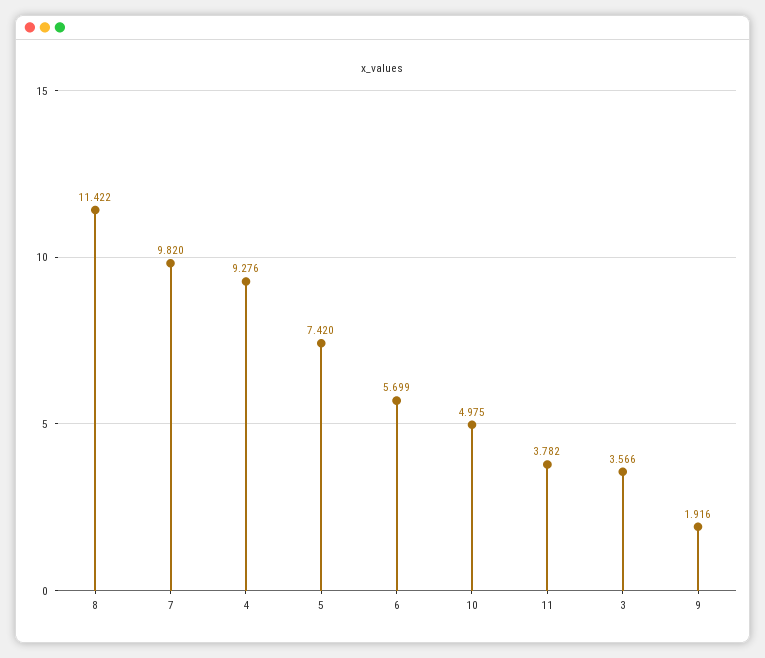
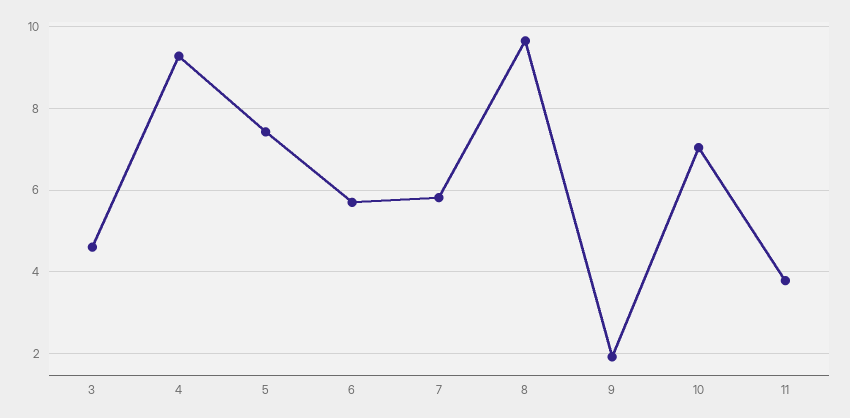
8: 11.422 -> 9.6
7: 9.82 -> 5.8
10: 4.975 -> 7
3: 3.566 -> 4.6

